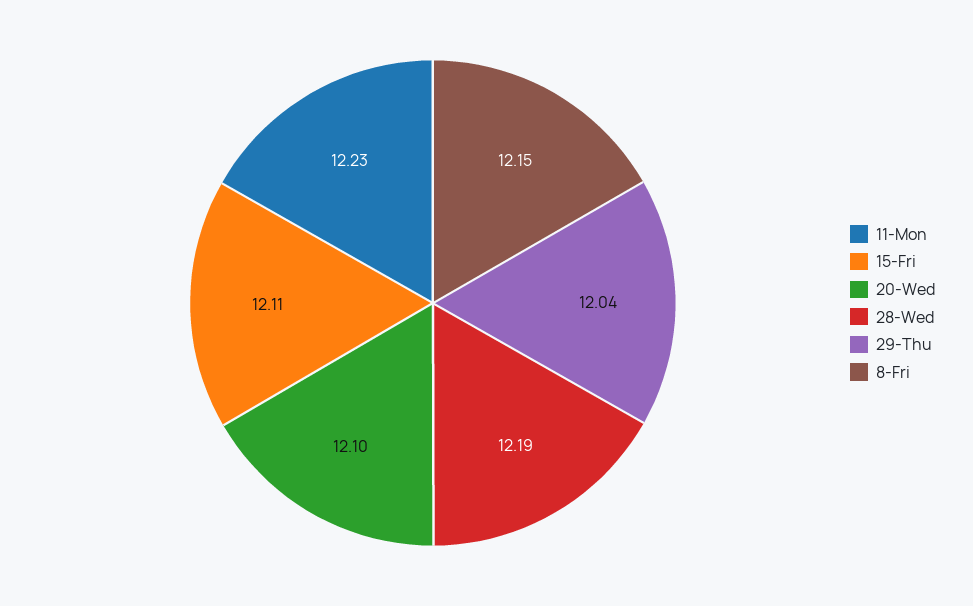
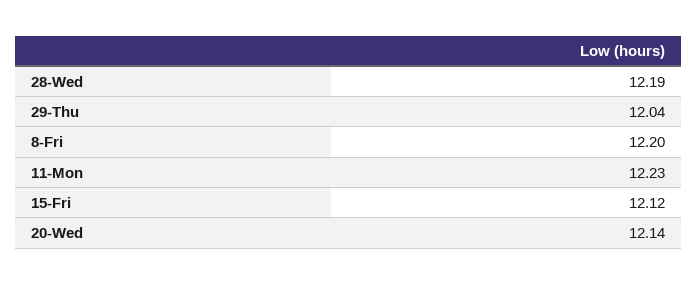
15-Fri: 12.11 -> 12.12
20-Wed: 12.1 -> 12.14
8-Fri: 12.15 -> 12.2

